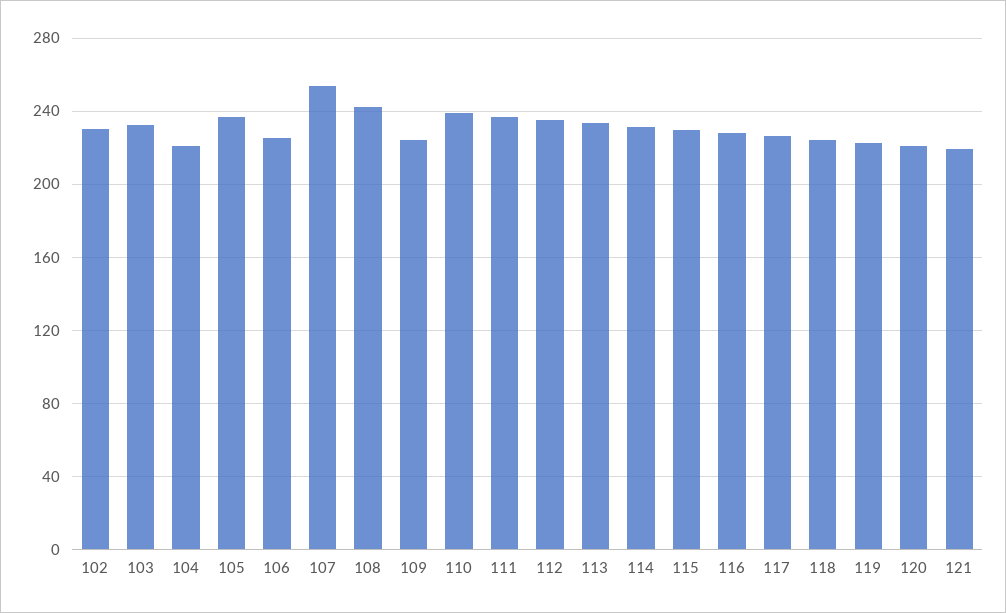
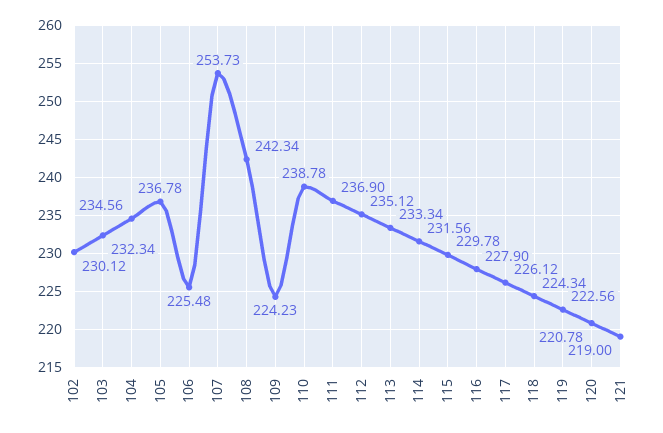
104: 220 -> 234.56

